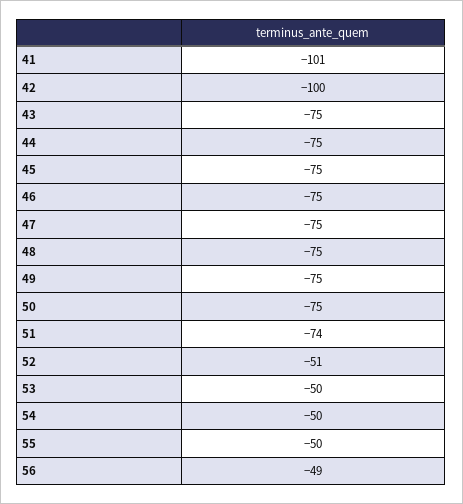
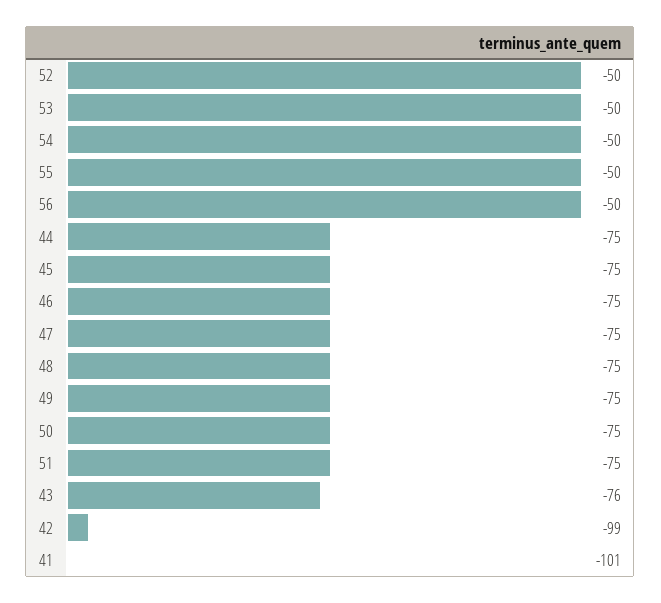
42: -100 -> -99
43: -75 -> -76
51: -74 -> -75
52: -51 -> -50
56: -49 -> -50

